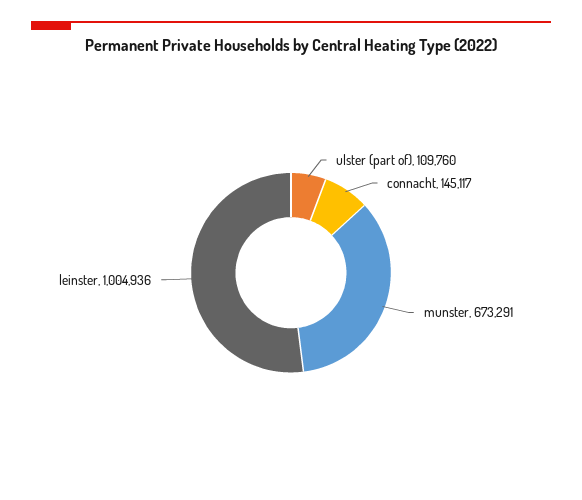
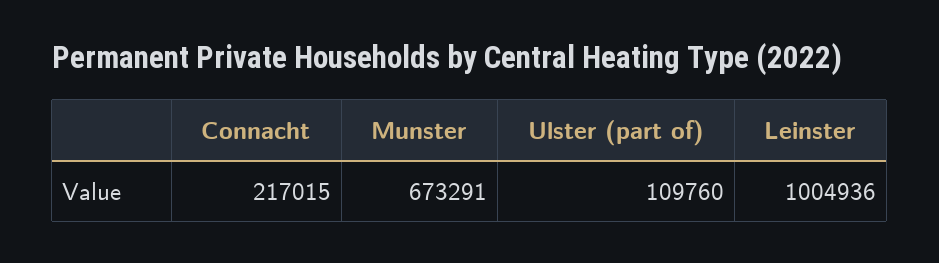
connacht: 145117 -> 217015

